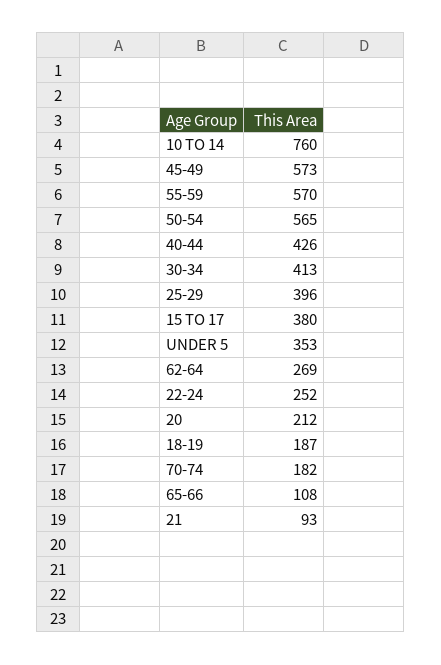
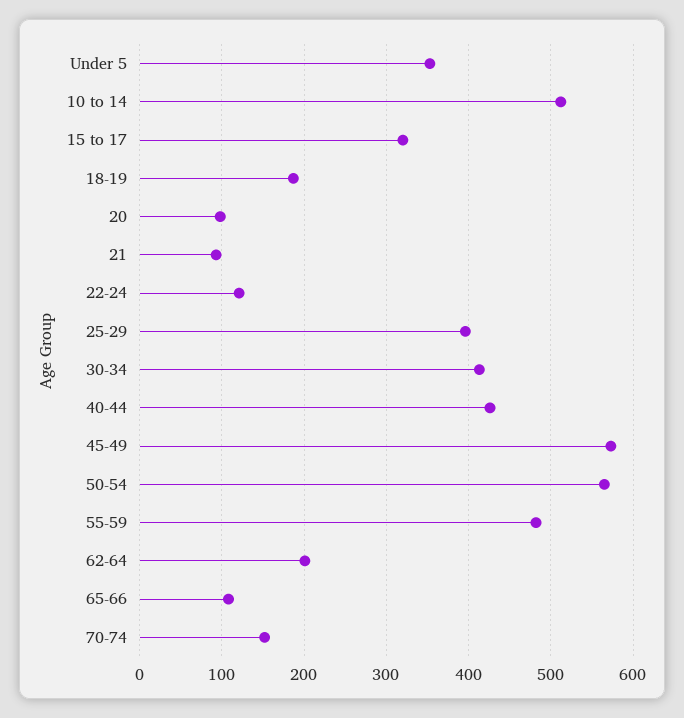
10 TO 14: 760 -> 510
55-59: 570 -> 480
15 TO 17: 380 -> 320
62-64: 269 -> 200
22-24: 252 -> 120
20: 212 -> 100
70-74: 182 -> 150

